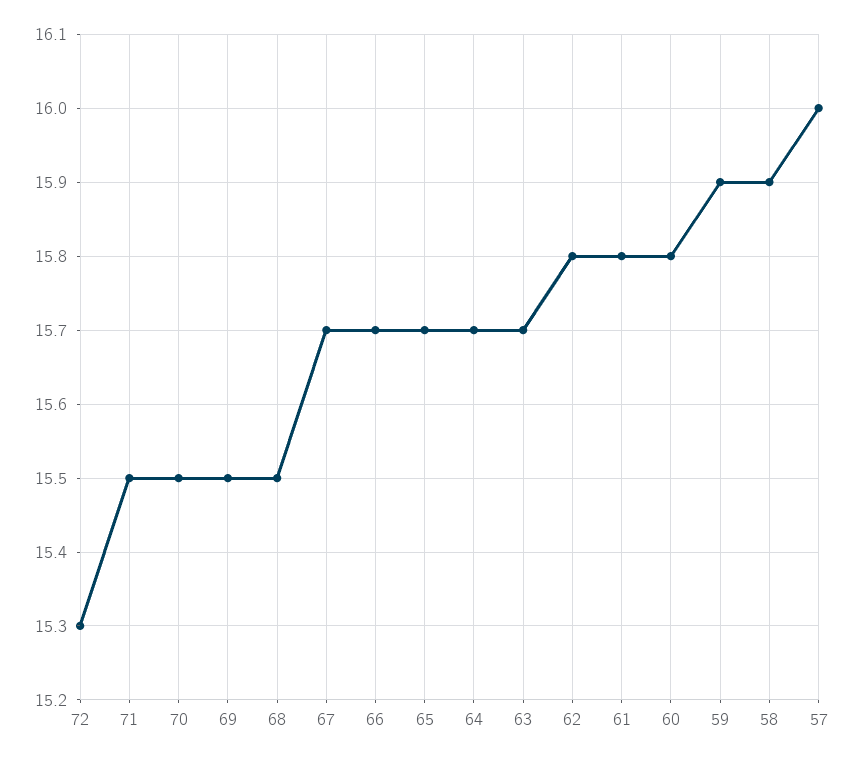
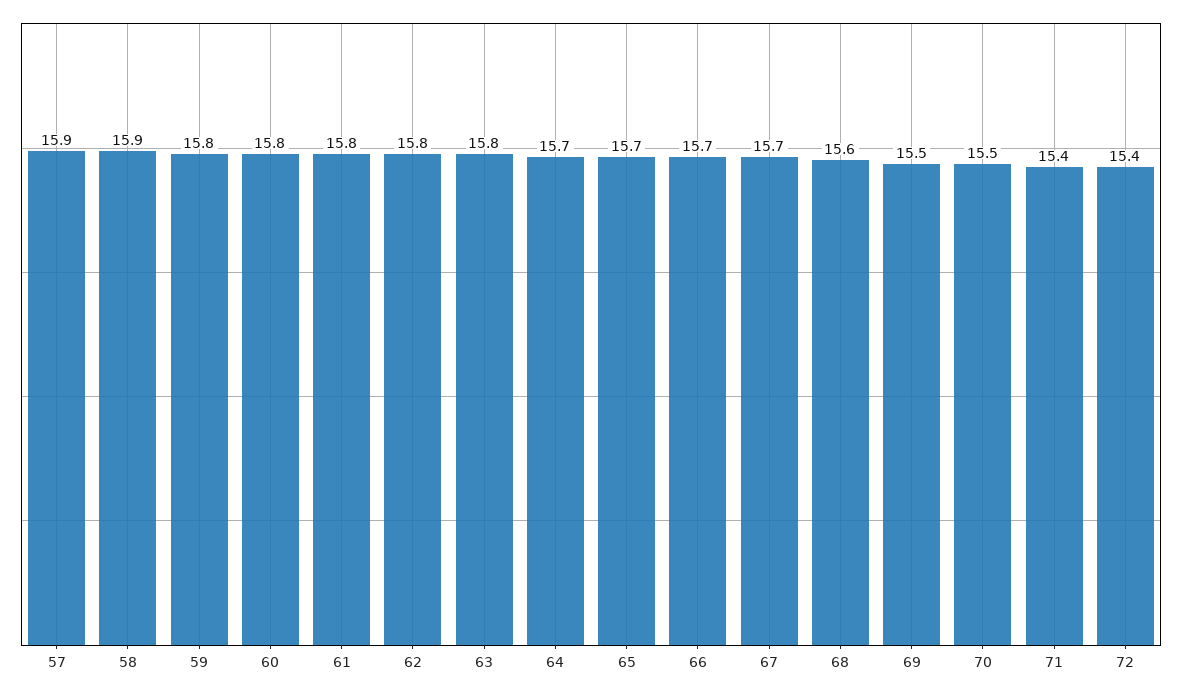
72: 15.3 -> 15.4
71: 15.5 -> 15.4
68: 15.5 -> 15.6
63: 15.7 -> 15.8
59: 15.9 -> 15.8
57: 16 -> 15.9

